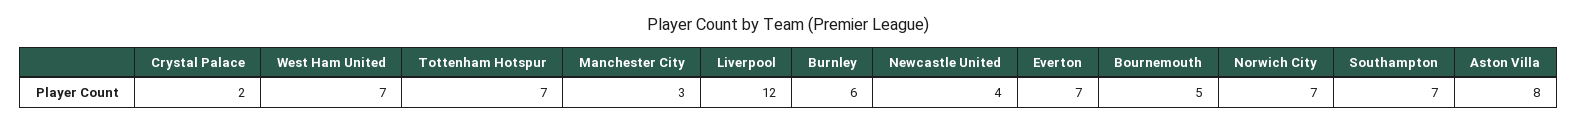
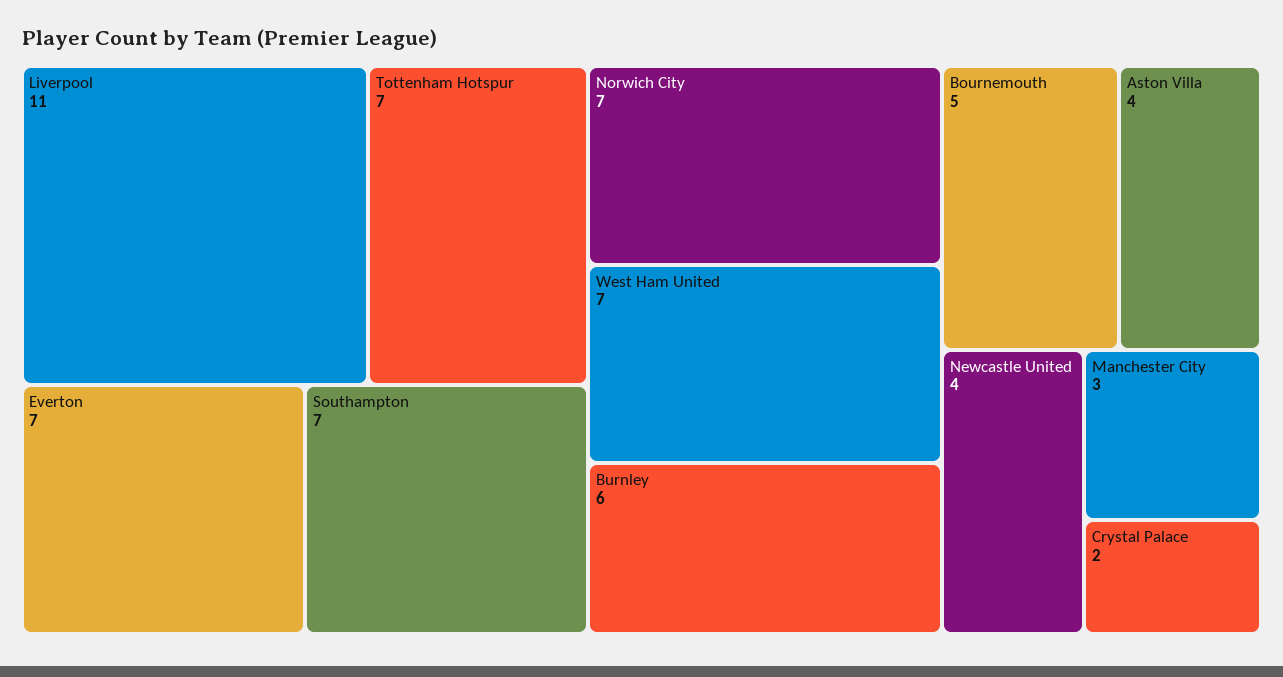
Liverpool: 12 -> 11
Aston Villa: 8 -> 4

